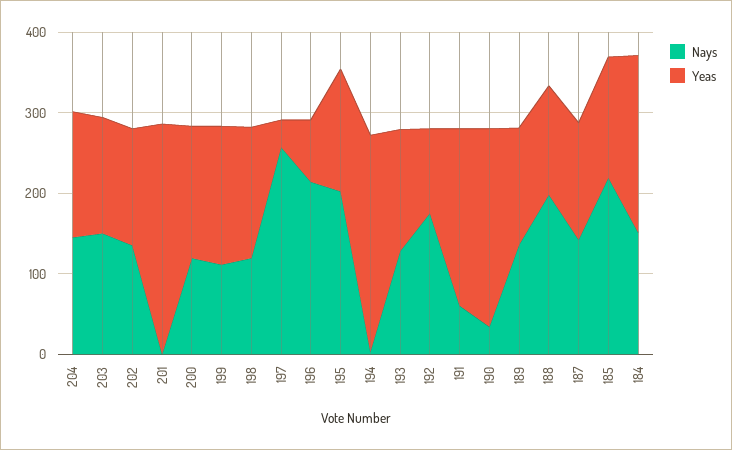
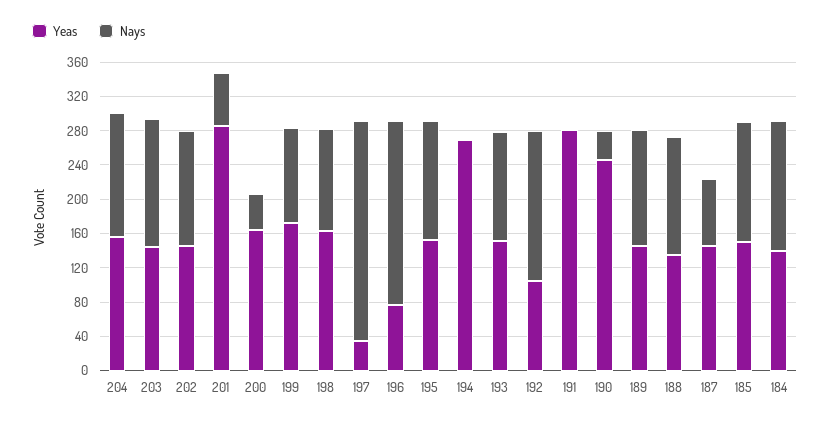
Nays, 201: 0 -> 60
Nays, 200: 120 -> 40
Nays, 195: 200 -> 140
Nays, 191: 60 -> 0
Yeas, 191: 220 -> 280
Nays, 188: 200 -> 140
Nays, 187: 140 -> 80
Nays, 185: 220 -> 140
Yeas, 184: 220 -> 140

